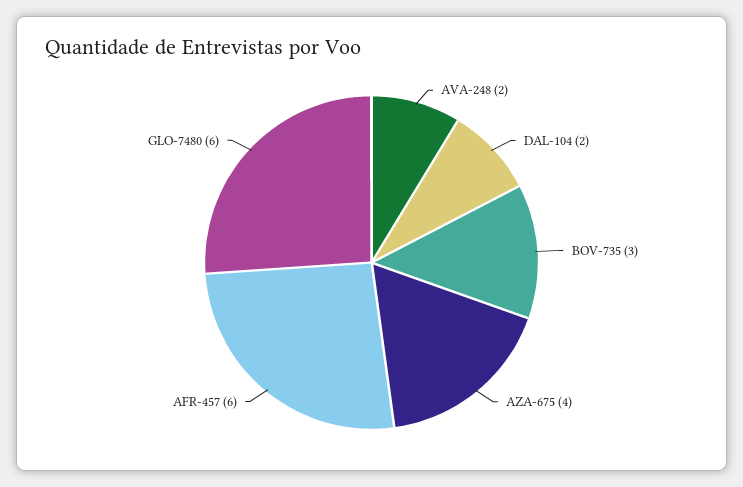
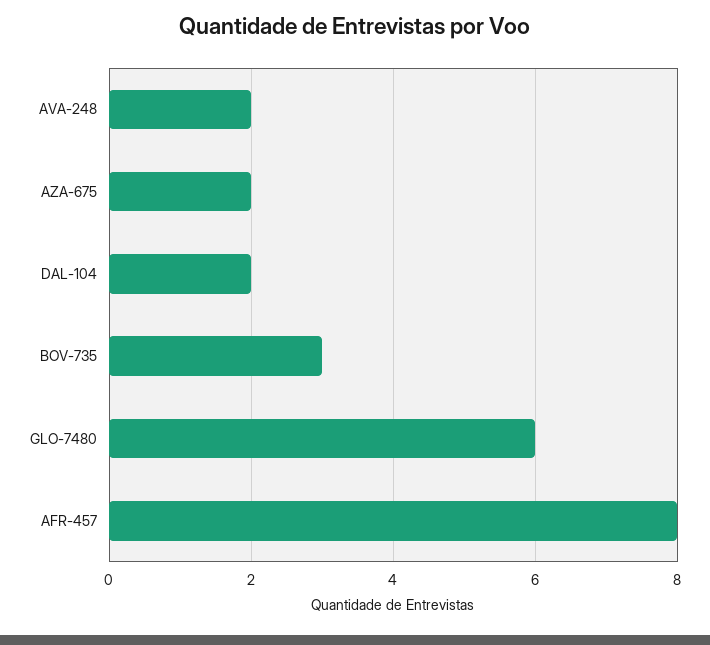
AZA-675: 4 -> 2
AFR-457: 6 -> 8

